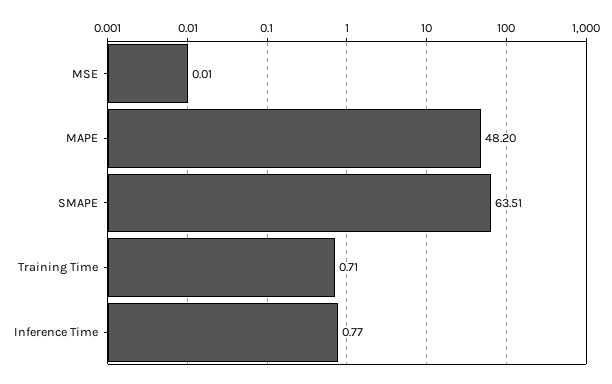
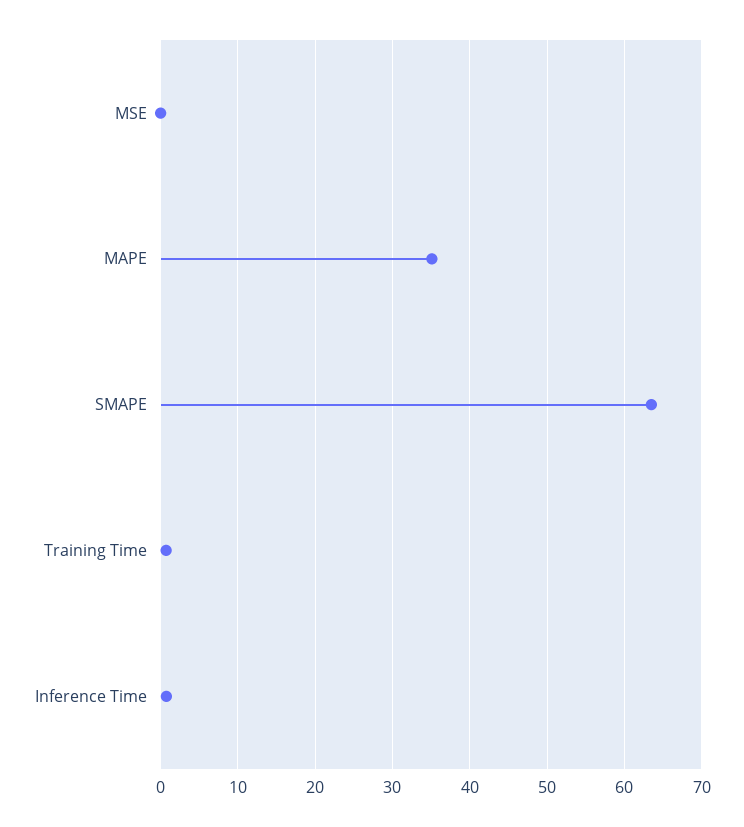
MAPE: 48.2 -> 35

